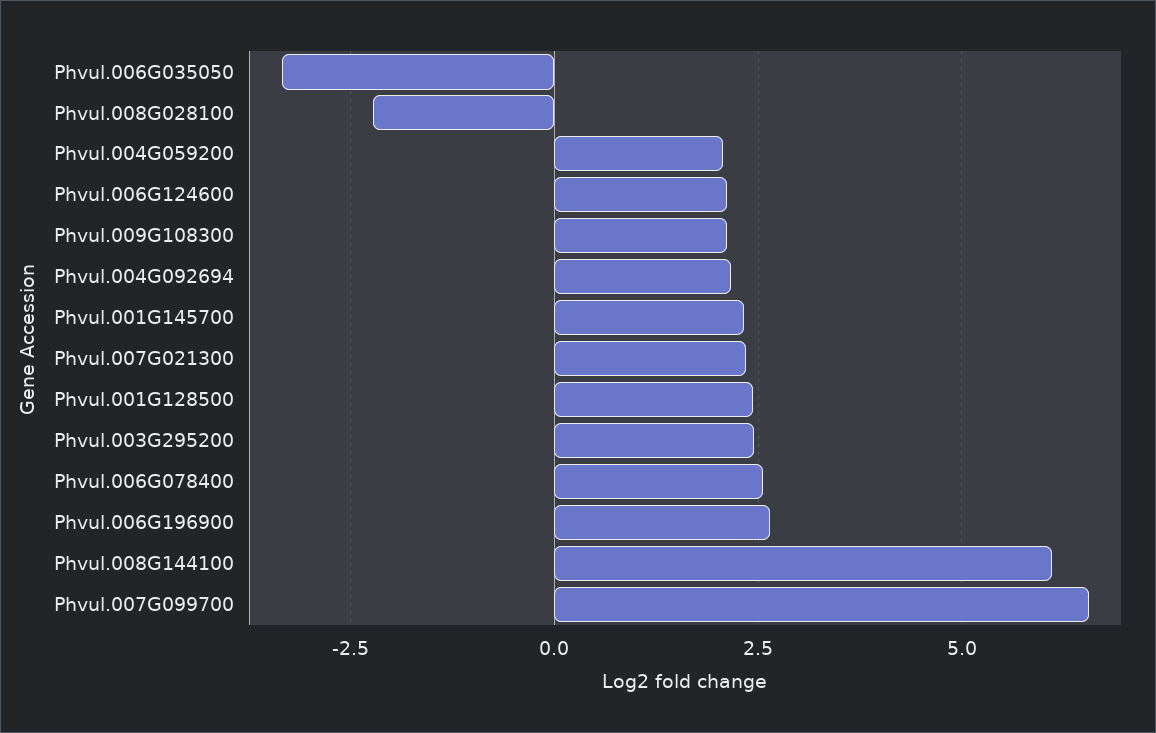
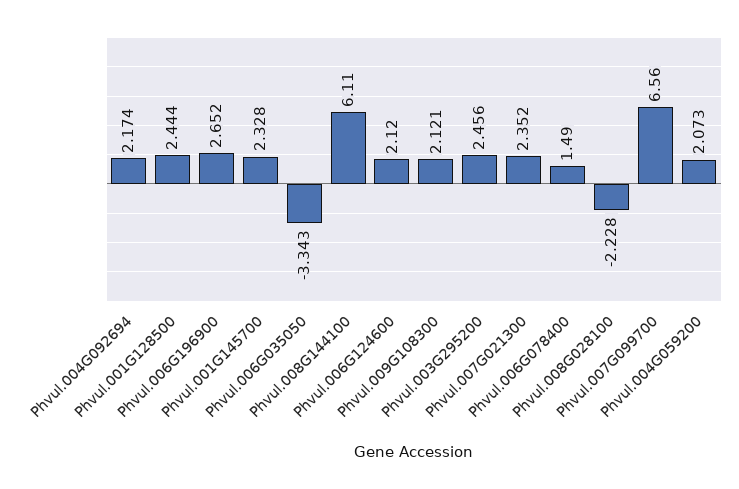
Phvul.006G078400: 2.5 -> 1.49

